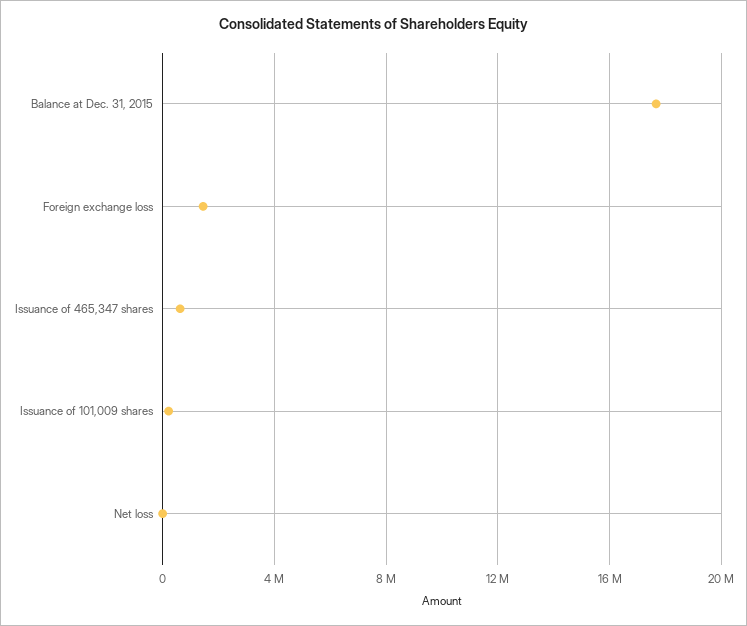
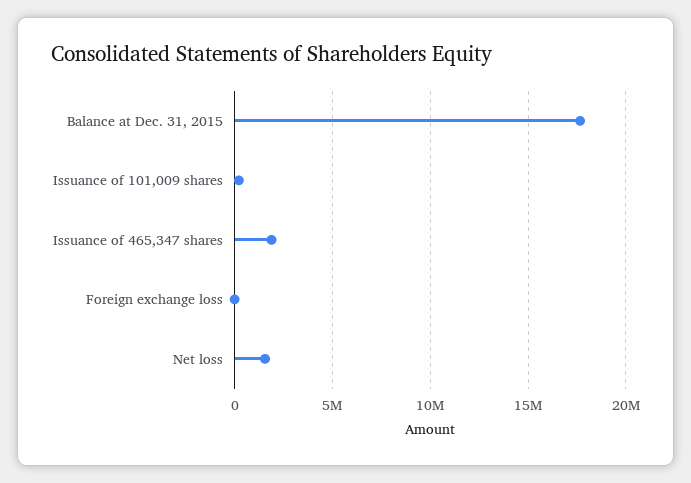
Foreign exchange loss: 1500000 -> 0
Issuance of 465,347 shares: 500000 -> 2000000
Net loss: 0 -> 1500000

